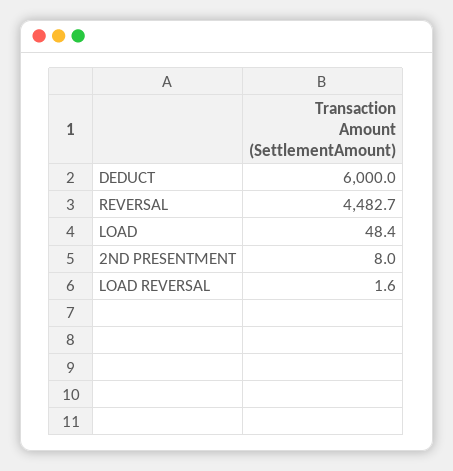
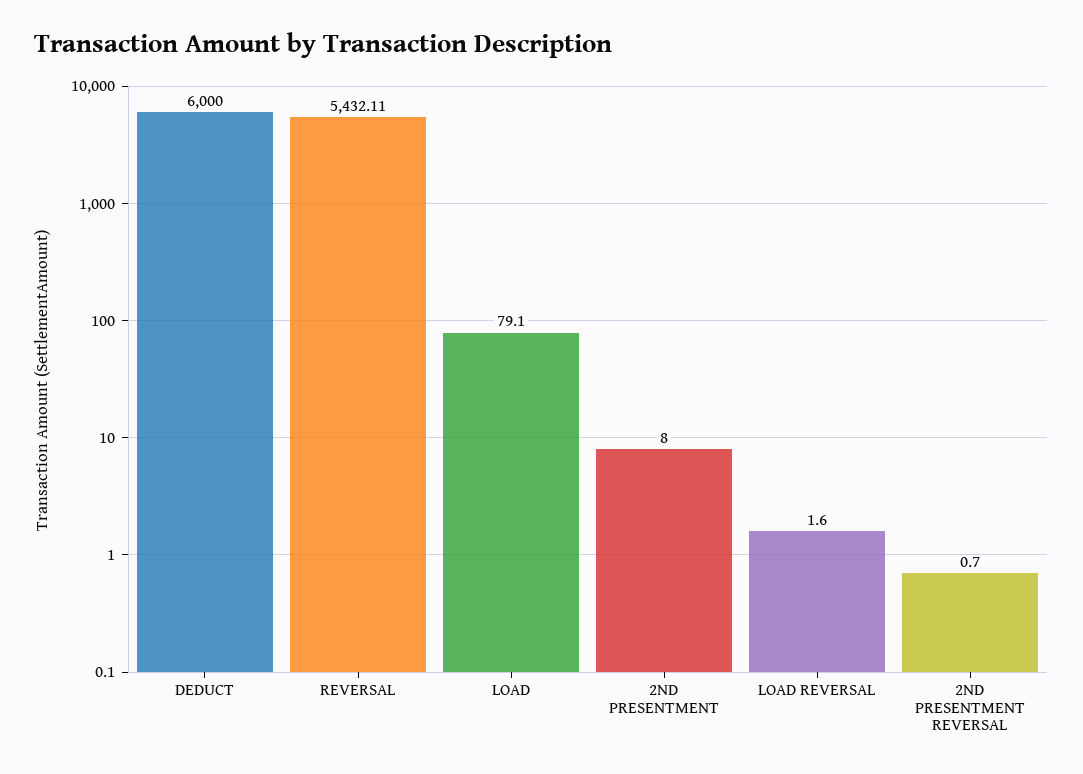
REVERSAL: 4482.7 -> 5432.11
LOAD: 48.4 -> 79.1
2ND PRESENTMENT REVERSAL: none -> 0.7

